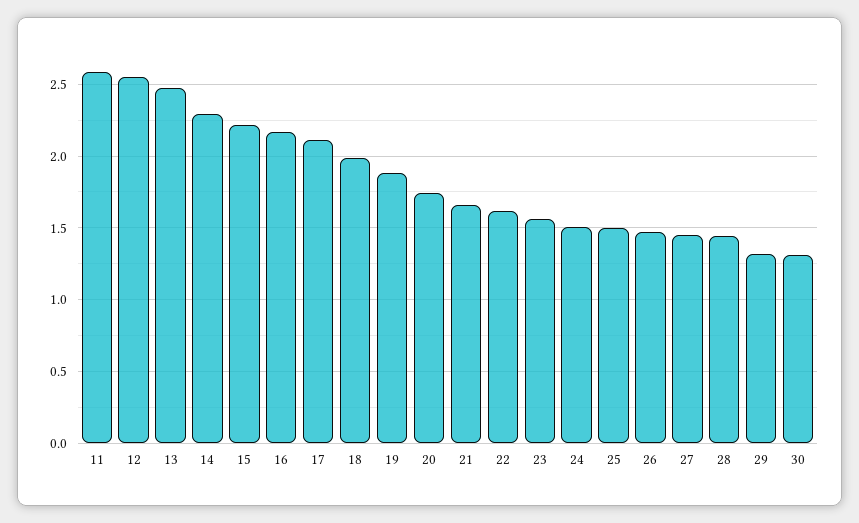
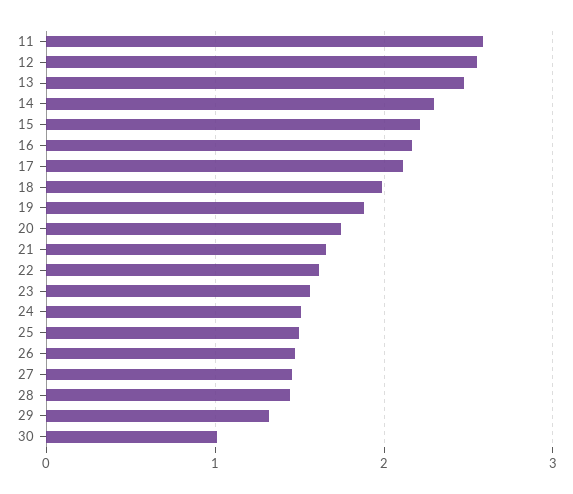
30: 1.3 -> 1

